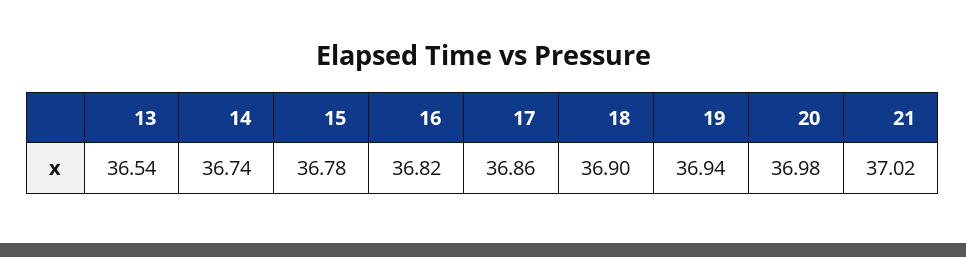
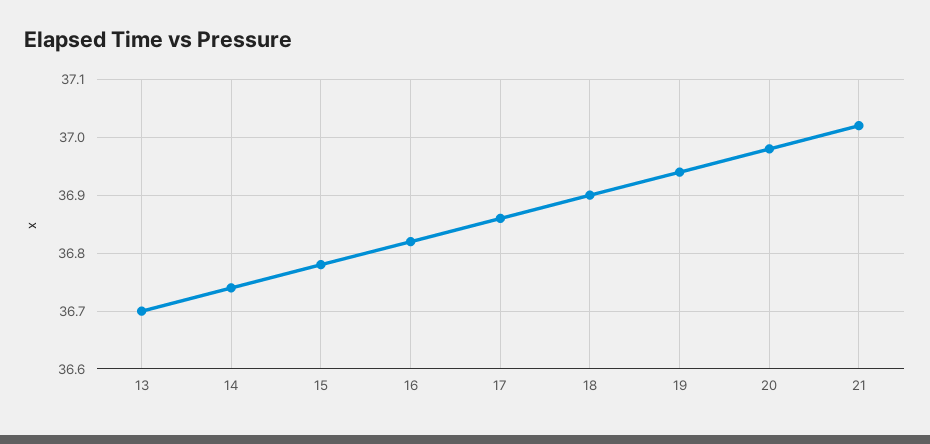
13: 36.54 -> 36.7

